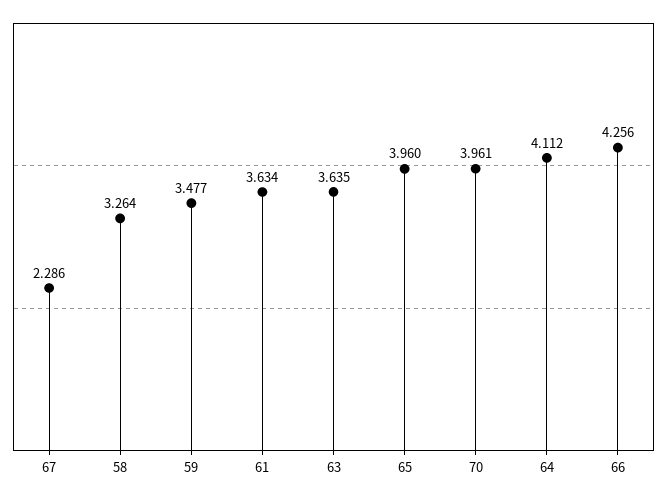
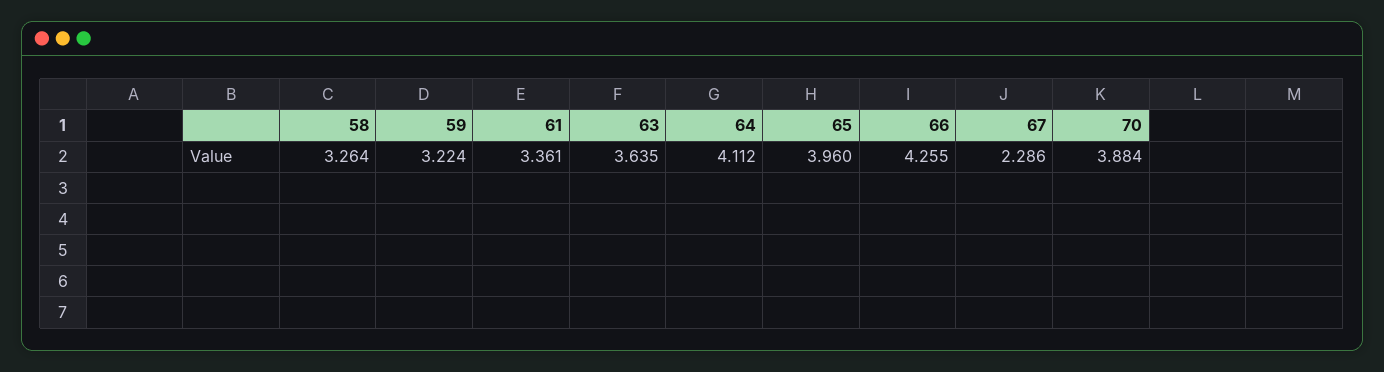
59: 3.477 -> 3.224
61: 3.634 -> 3.361
70: 3.961 -> 3.884
66: 4.256 -> 4.255

